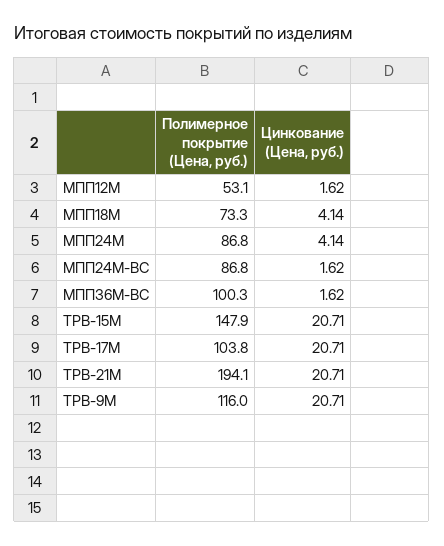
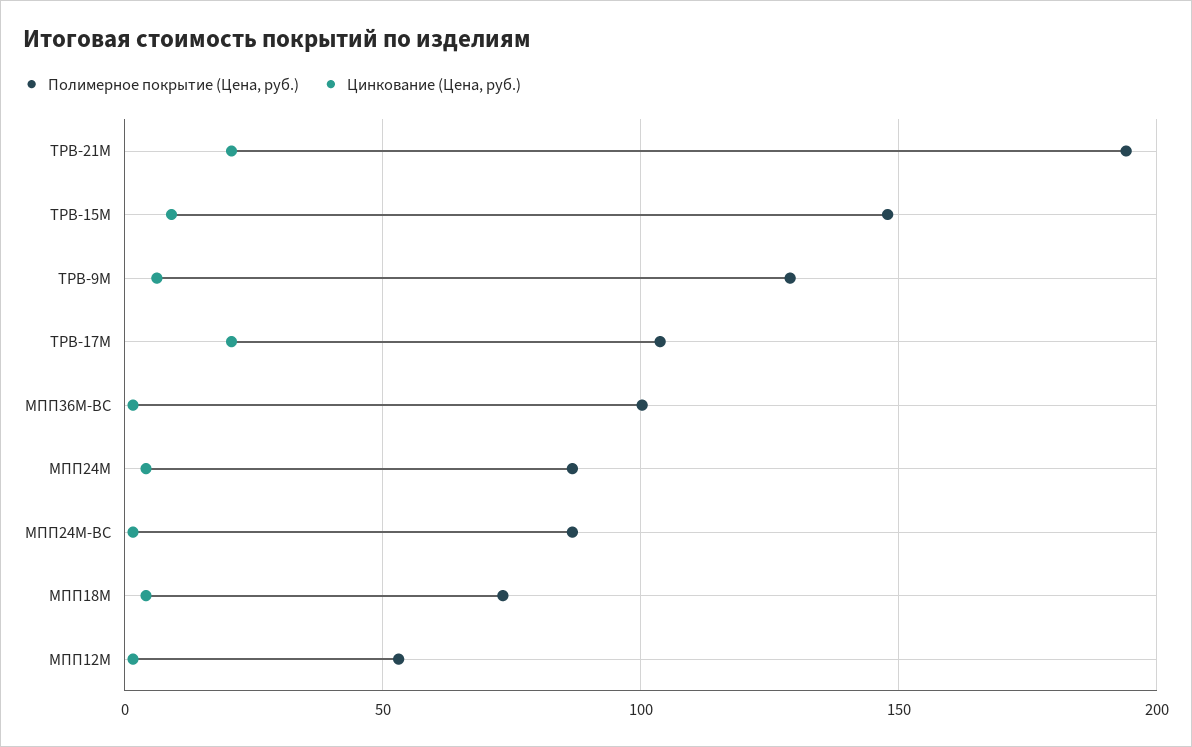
Цинкование (Цена, руб.), ТРВ-15М: 20.71 -> 10
Полимерное покрытие (Цена, руб.), ТРВ-9М: 116 -> 130
Цинкование (Цена, руб.), ТРВ-9М: 20.71 -> 5

